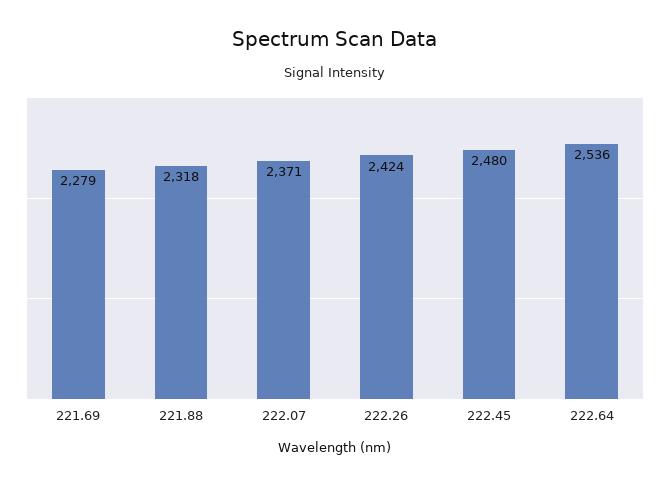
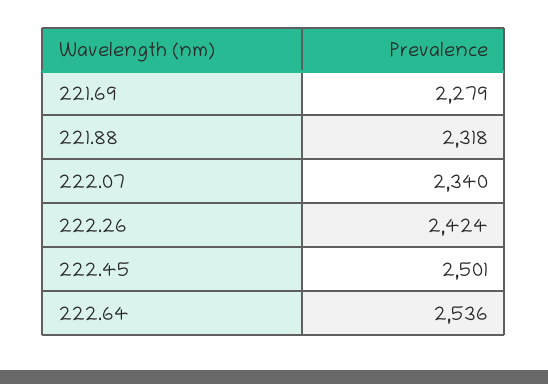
222.07: 2371 -> 2340
222.45: 2480 -> 2501

